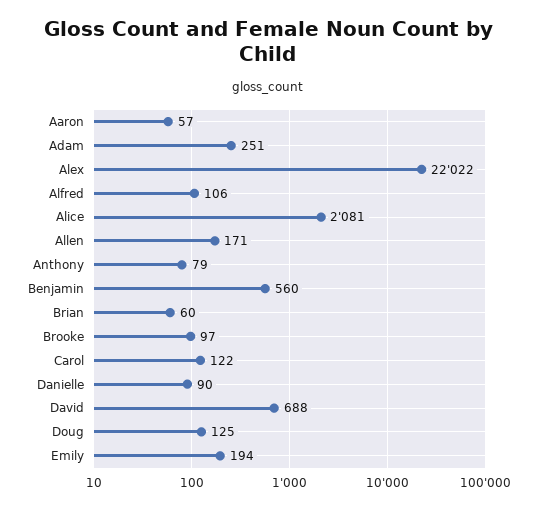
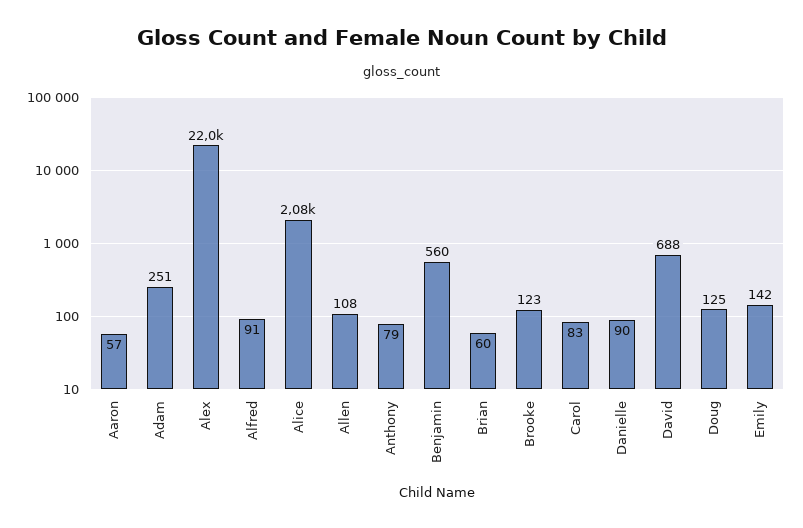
Alfred: 106 -> 91
Allen: 171 -> 108
Brooke: 97 -> 123
Carol: 122 -> 83
Emily: 194 -> 142

